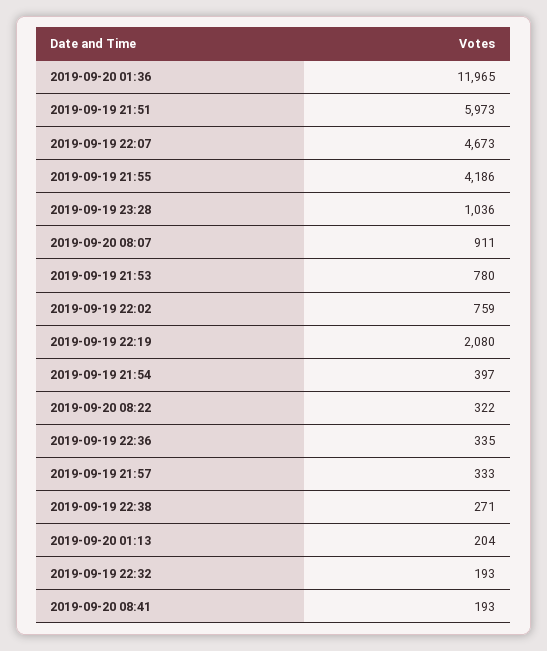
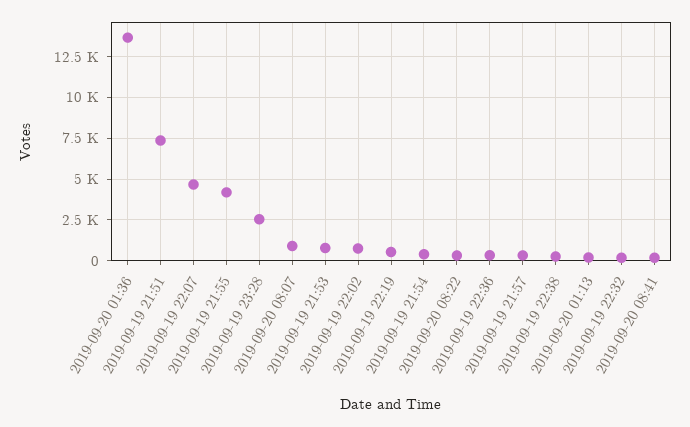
2019-09-20 01:36: 11965 -> 13500
2019-09-19 21:51: 5973 -> 7500
2019-09-19 23:28: 1036 -> 2500
2019-09-19 22:19: 2080 -> 500

